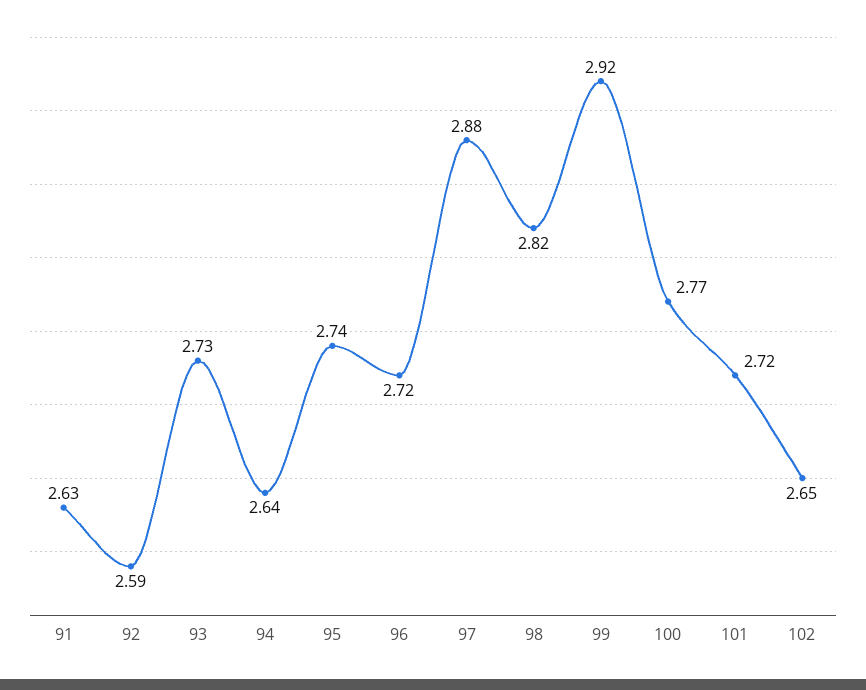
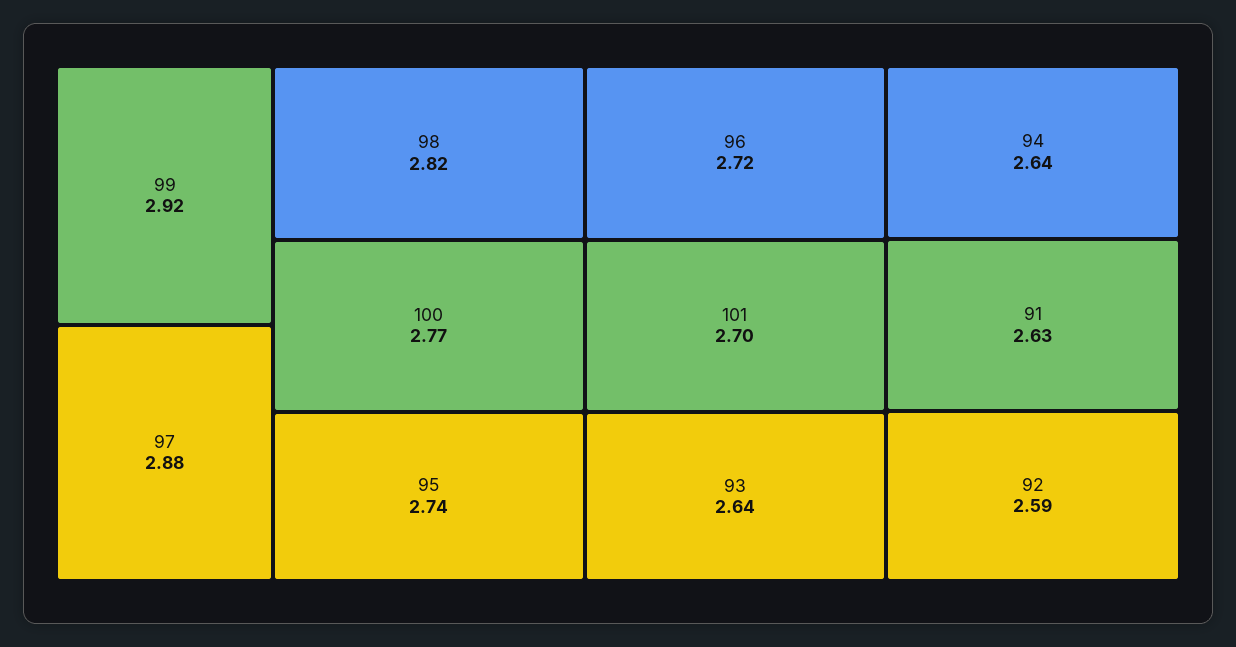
93: 2.73 -> 2.64
101: 2.72 -> 2.7
102: 2.65 -> none

